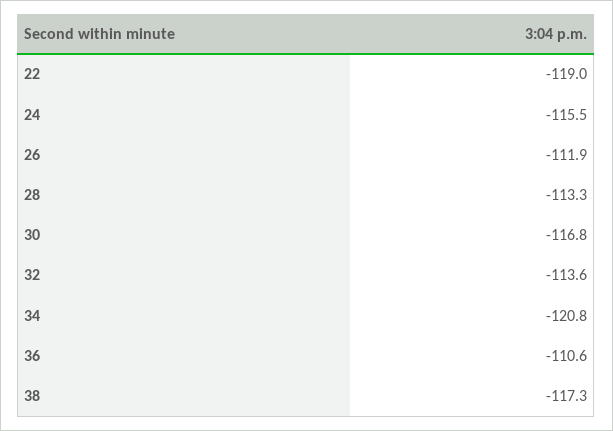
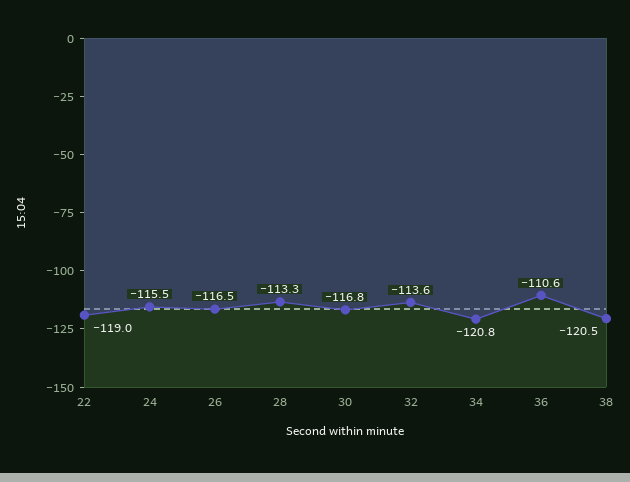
26: -111.9 -> -116.5
38: -117.3 -> -120.5

